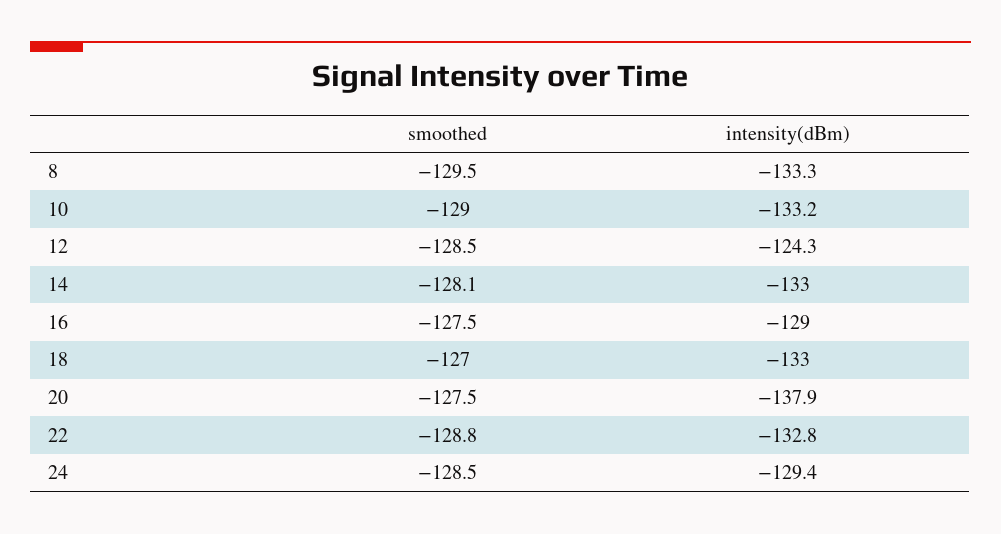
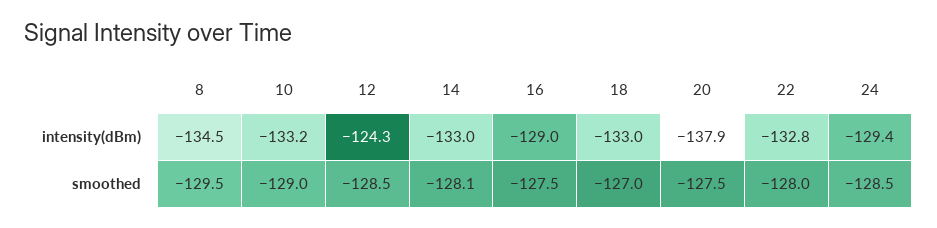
intensity(dBm), 8: -133.3 -> -134.5
smoothed, 22: -128.8 -> -128

